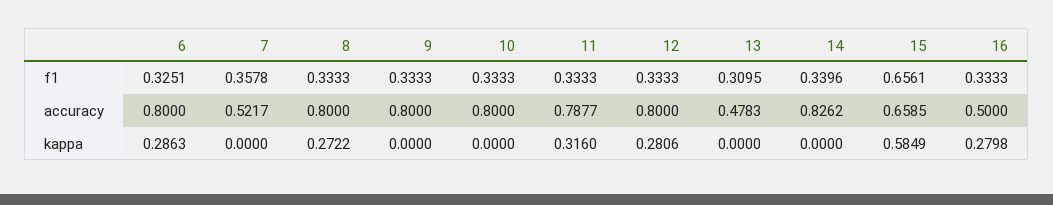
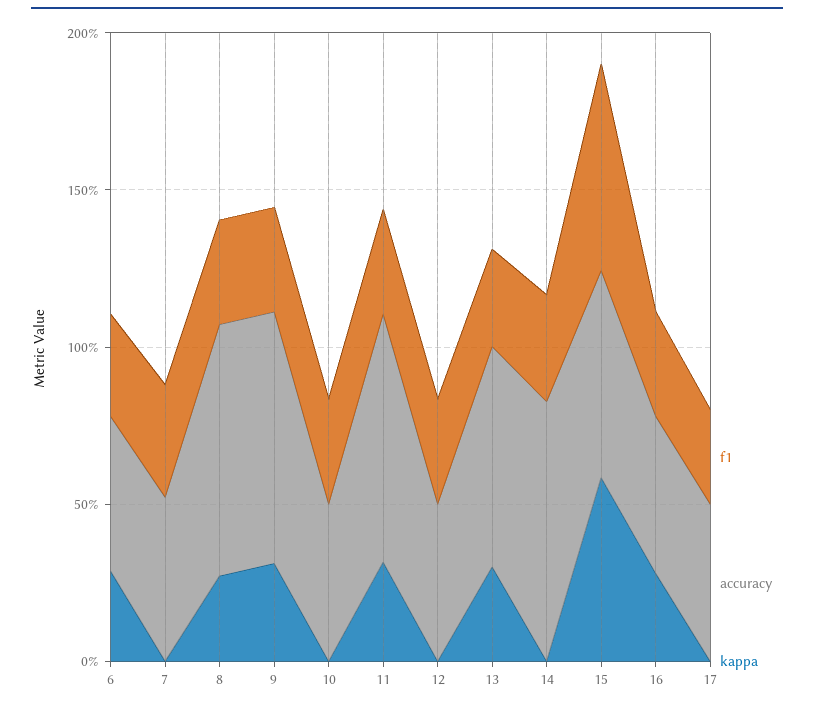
accuracy, 6: 0.8 -> 0.5
accuracy, 10: 0.8 -> 0.5
accuracy, 12: 0.8 -> 0.5
accuracy, 13: 0.4783 -> 0.7
kappa, 9: 0 -> 0.3
kappa, 12: 0.2806 -> 0
kappa, 13: 0 -> 0.3
f1, 17: none -> 0.3
accuracy, 17: none -> 0.5
kappa, 17: none -> 0

